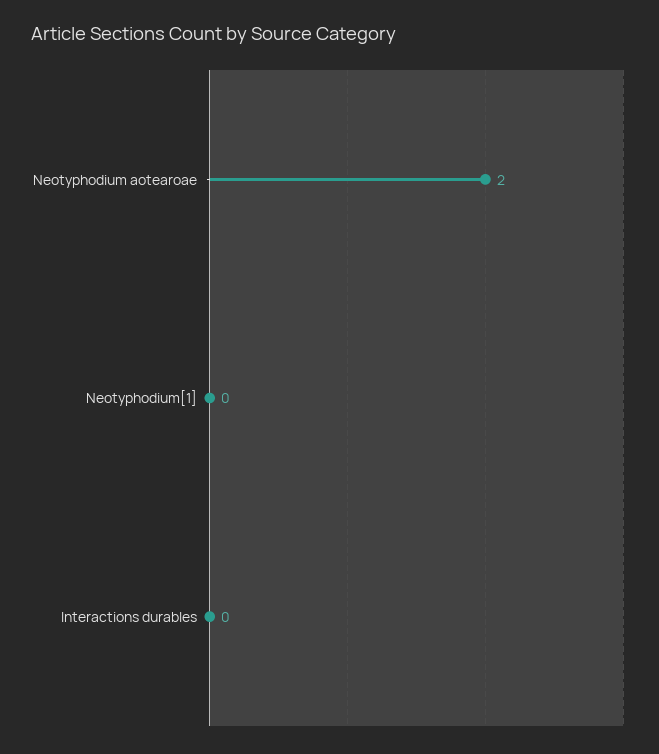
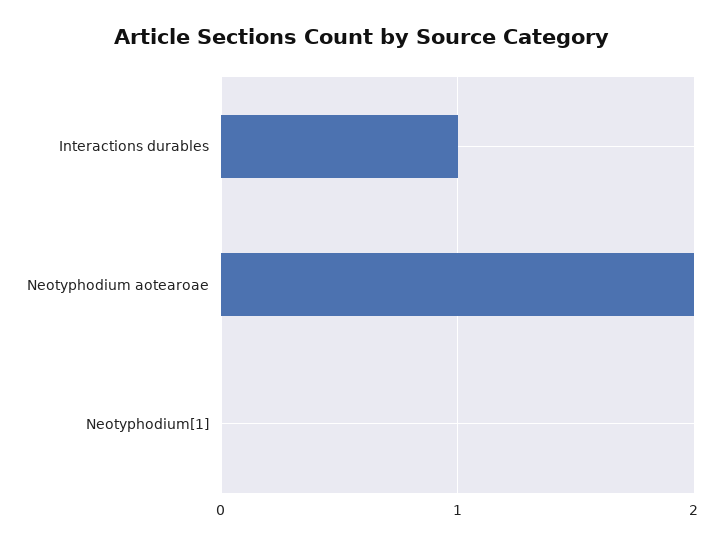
Interactions durables: 0 -> 1

